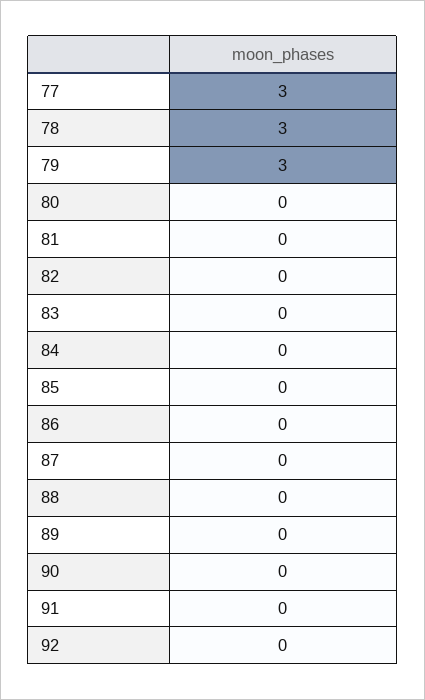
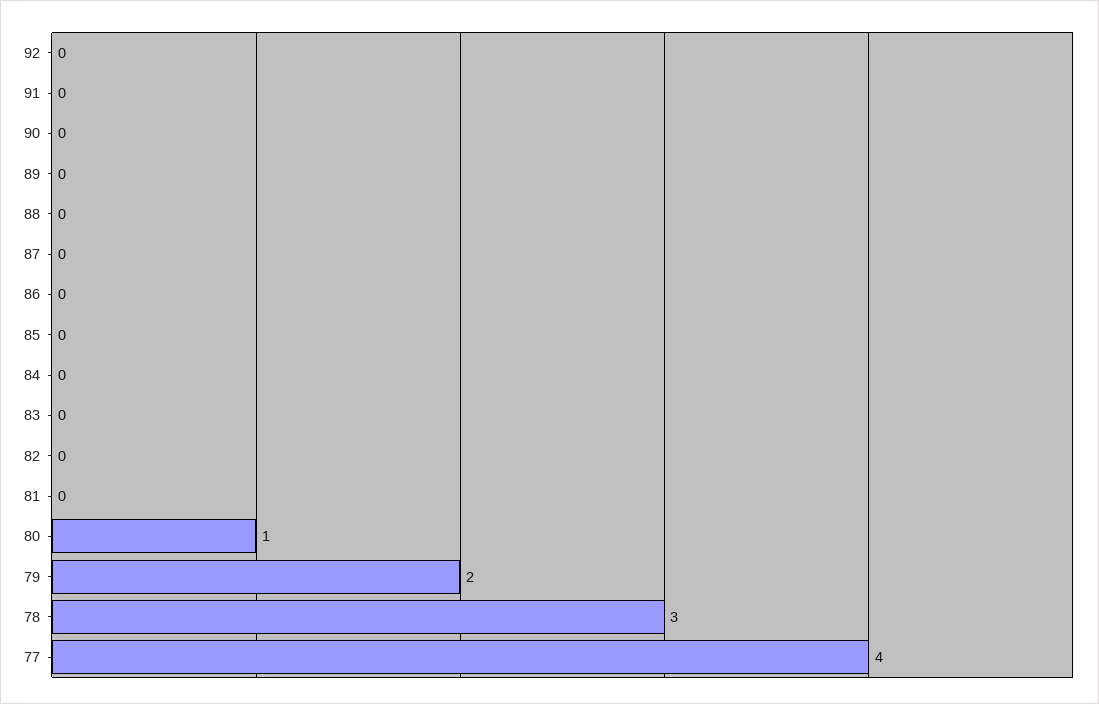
77: 3 -> 4
79: 3 -> 2
80: 0 -> 1

